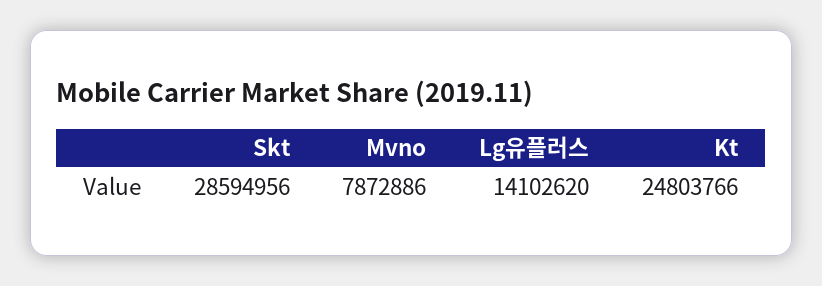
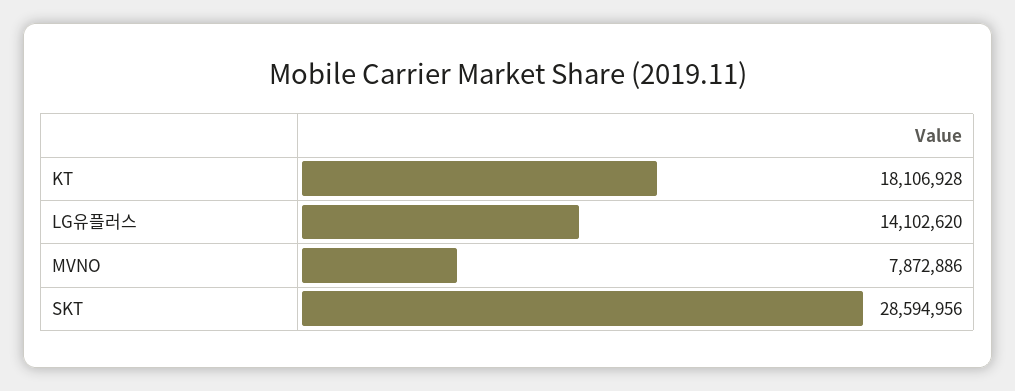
Kt: 24803766 -> 18106928

